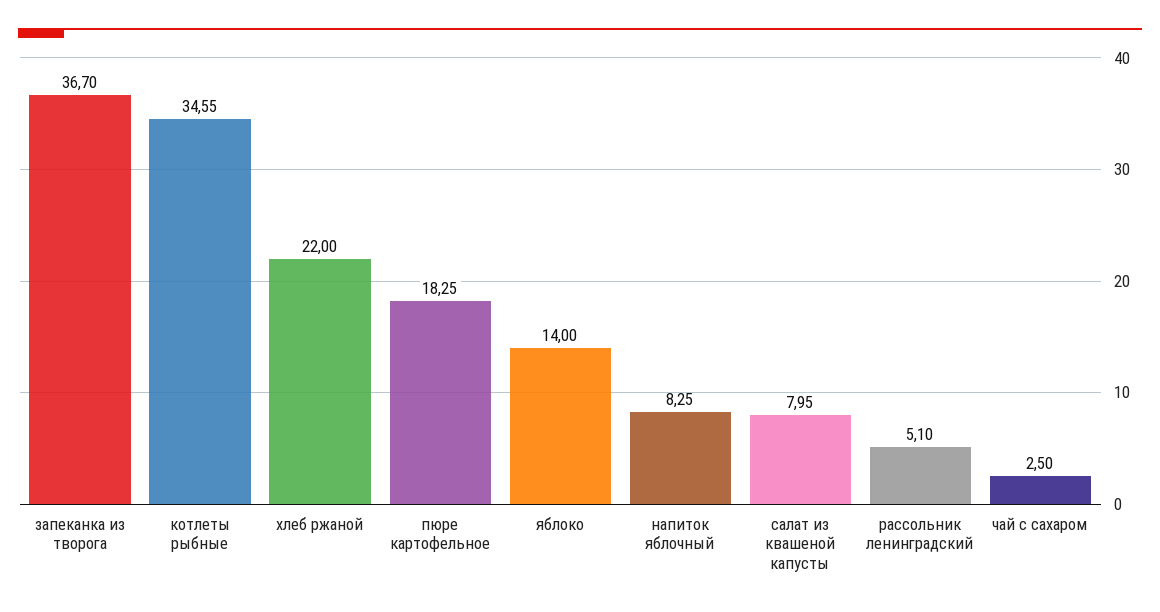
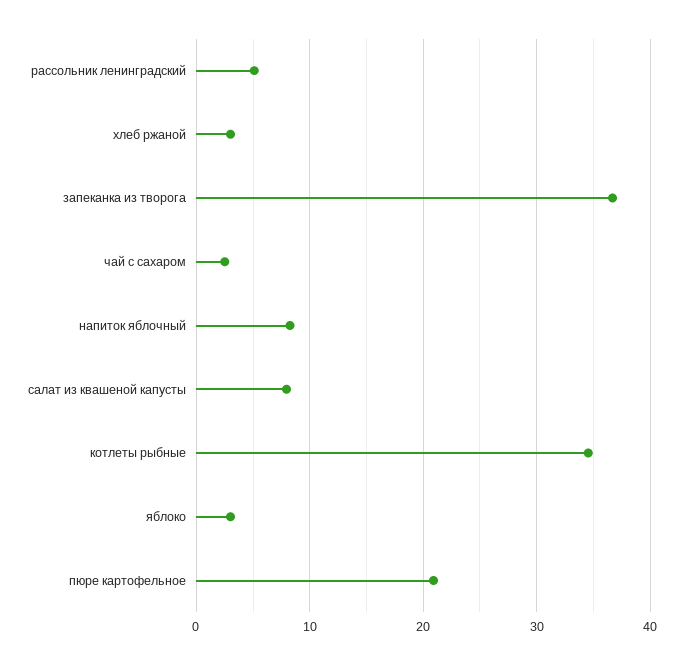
хлеб ржаной: 22 -> 3
пюре картофельное: 18.25 -> 21
яблоко: 14 -> 3

